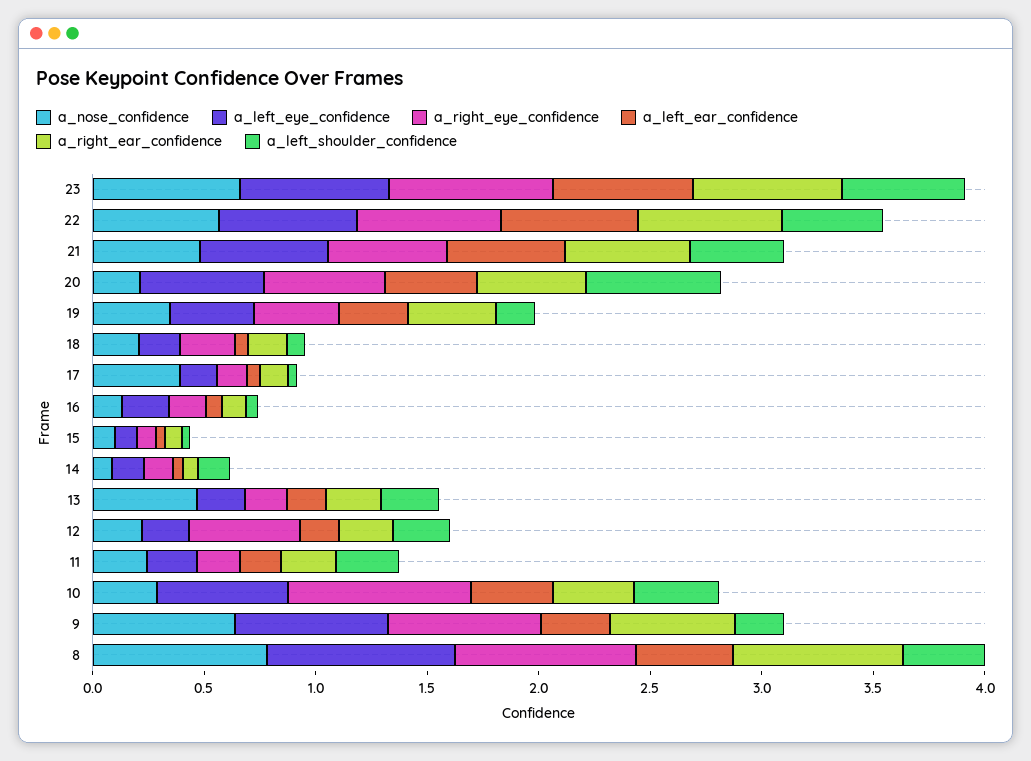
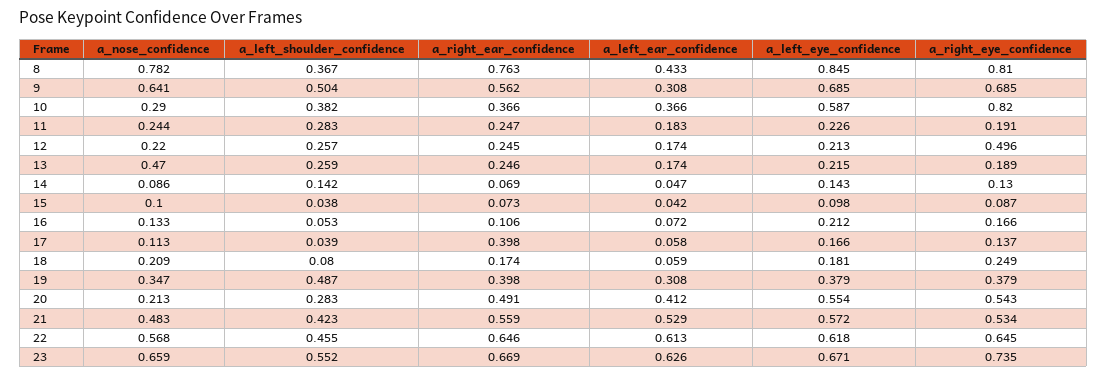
a_left_shoulder_confidence, 20: 0.6 -> 0.283
a_left_shoulder_confidence, 19: 0.2 -> 0.487
a_nose_confidence, 17: 0.4 -> 0.113
a_right_ear_confidence, 17: 0.1 -> 0.398
a_left_shoulder_confidence, 9: 0.2 -> 0.504

